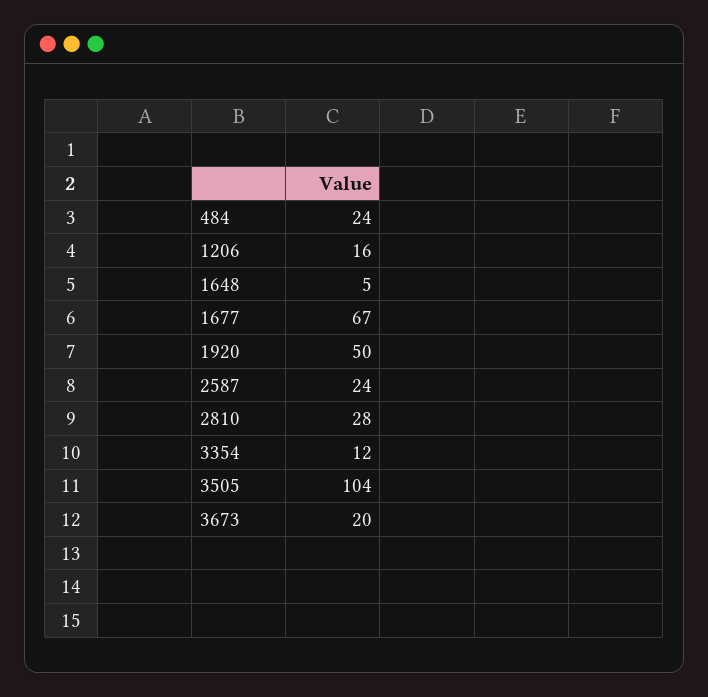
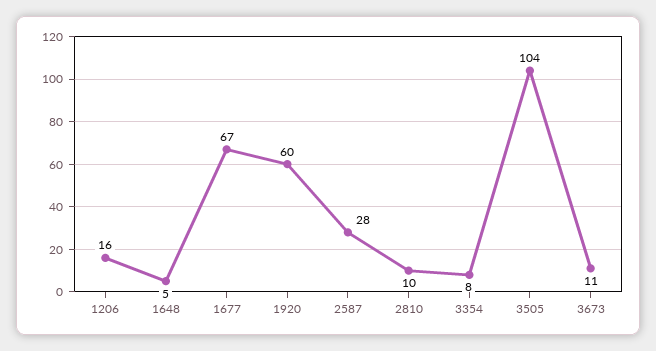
484: 24 -> none
1920: 50 -> 60
2587: 24 -> 28
2810: 28 -> 10
3354: 12 -> 8
3673: 20 -> 11

